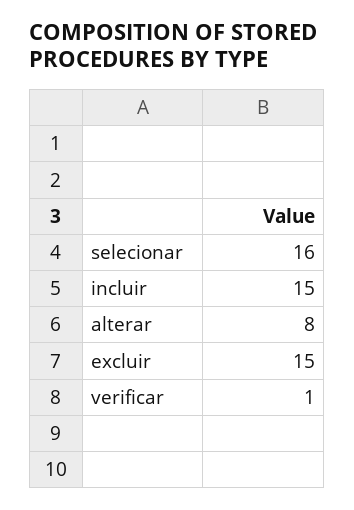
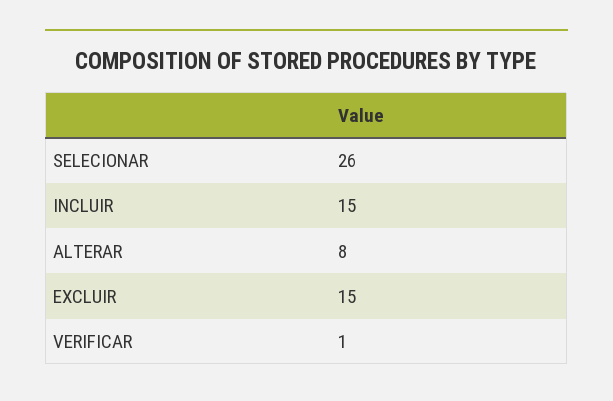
selecionar: 16 -> 26

